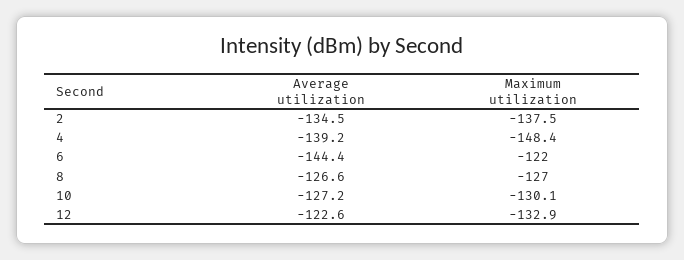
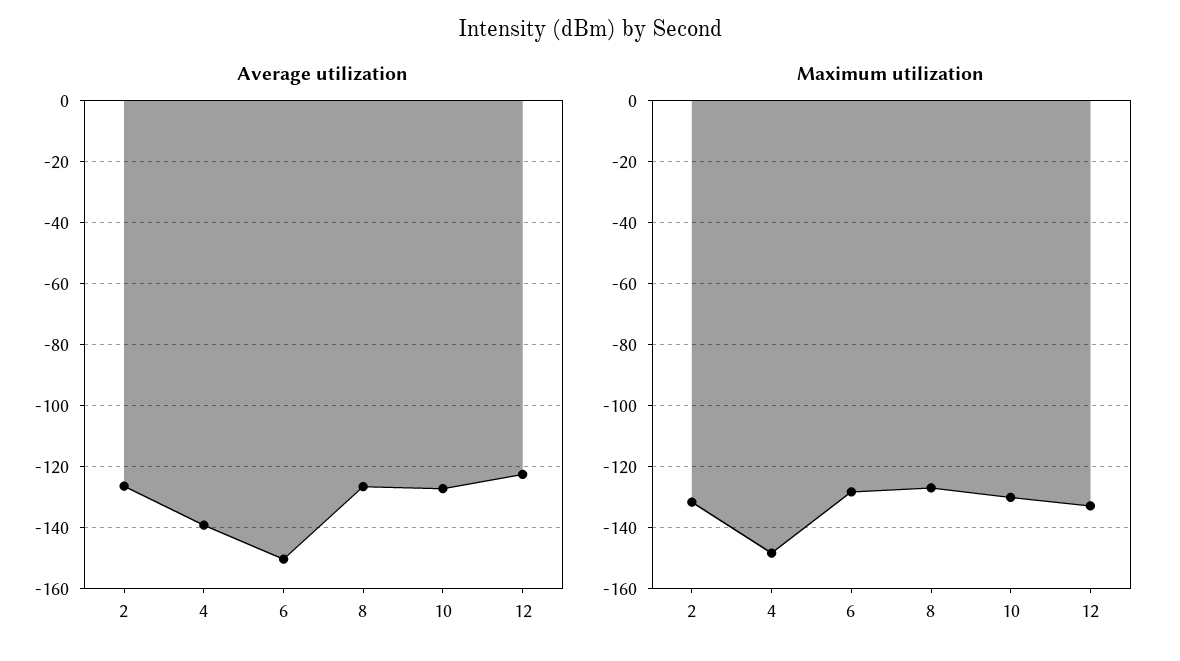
Average utilization, 2: -134.5 -> -126
Maximum utilization, 2: -137.5 -> -132
Average utilization, 6: -144.4 -> -150
Maximum utilization, 6: -122 -> -128

